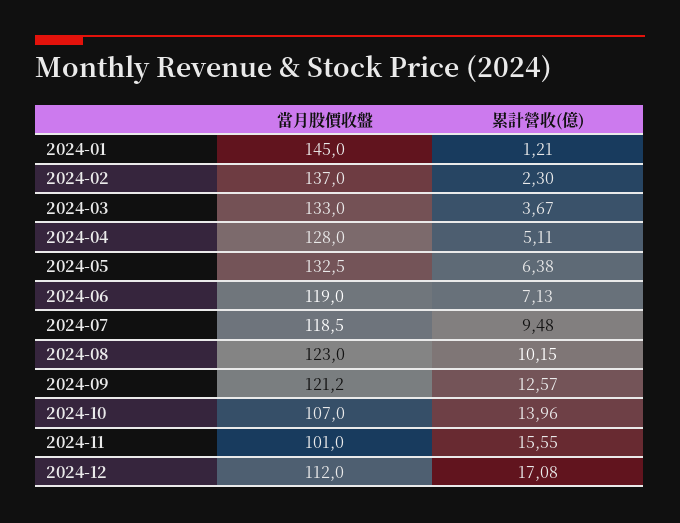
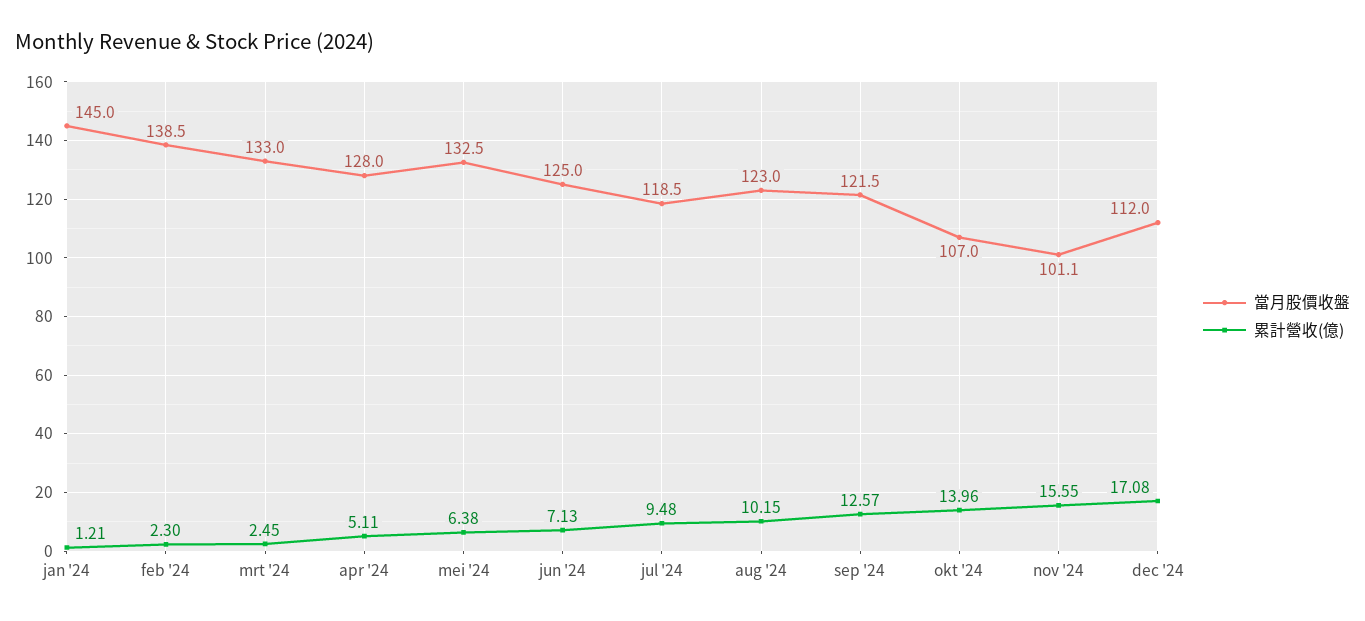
當月股價收盤, 2024-02: 137 -> 138.5
累計營收(億), 2024-03: 3.67 -> 2.45
當月股價收盤, 2024-06: 119 -> 125
當月股價收盤, 2024-09: 121.2 -> 121.5
當月股價收盤, 2024-11: 101 -> 101.1

